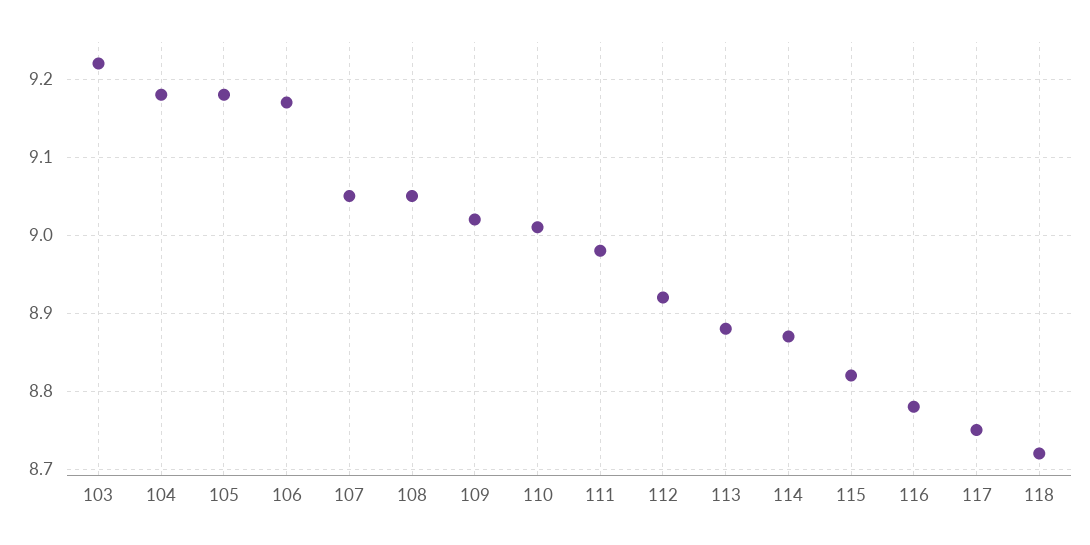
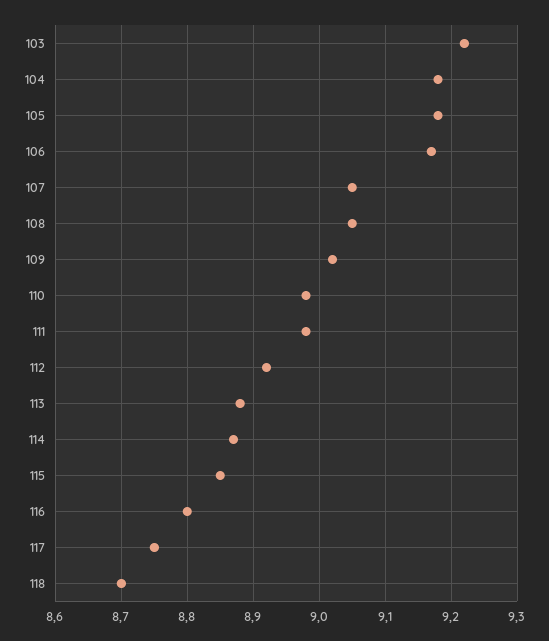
110: 9.01 -> 8.98
115: 8.82 -> 8.85
116: 8.78 -> 8.8
118: 8.72 -> 8.7

